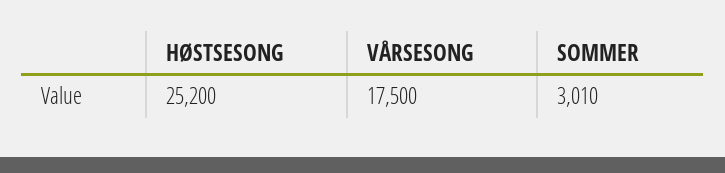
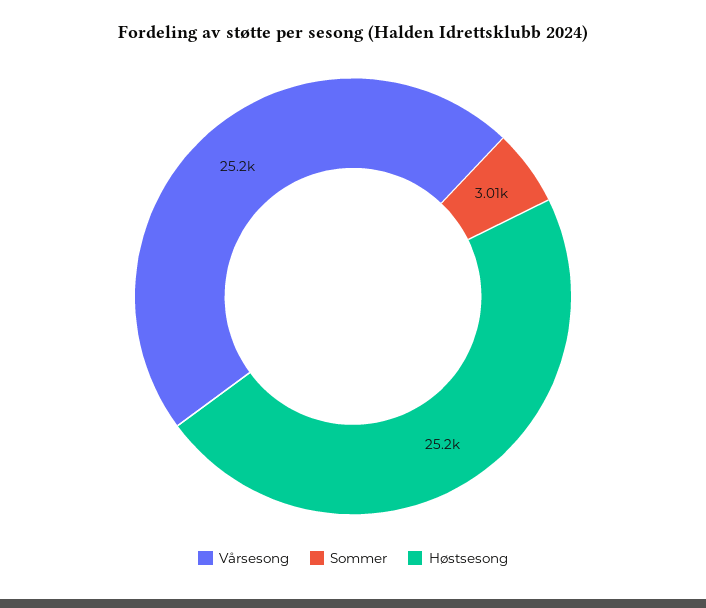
VÅRSESONG: 17500 -> 25200

